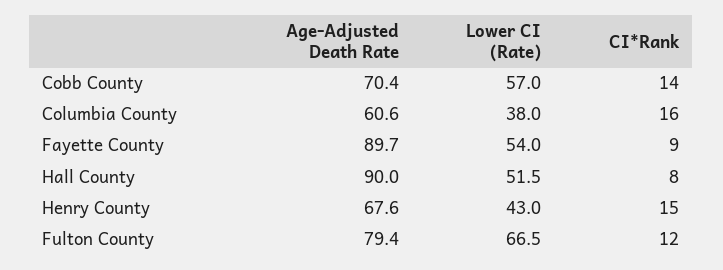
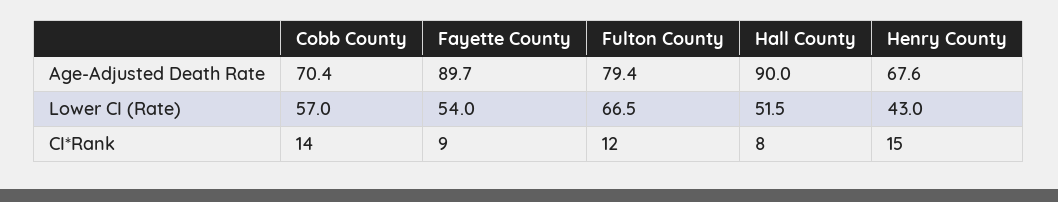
Age-Adjusted Death Rate, Columbia County: 60.6 -> none
Lower CI (Rate), Columbia County: 38 -> none
CI*Rank, Columbia County: 16 -> none

